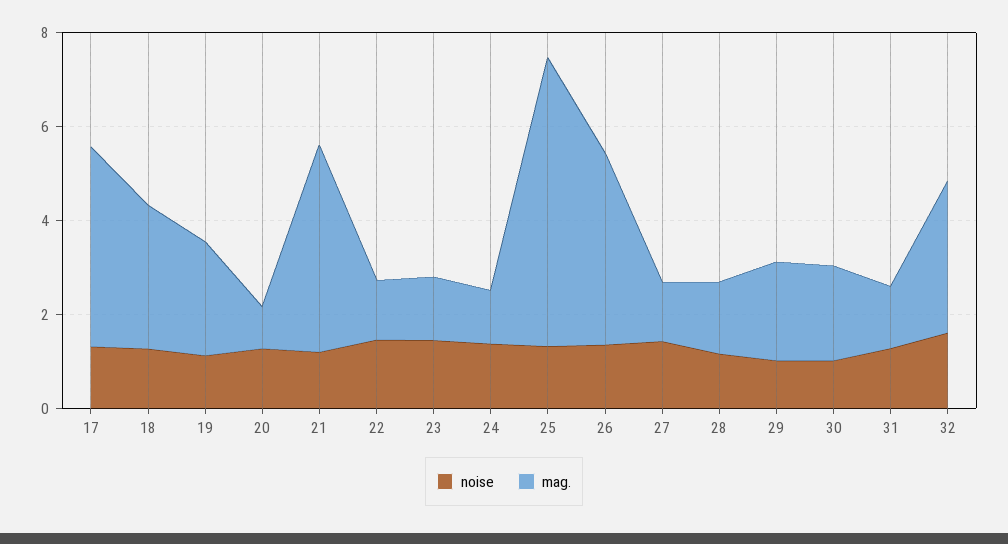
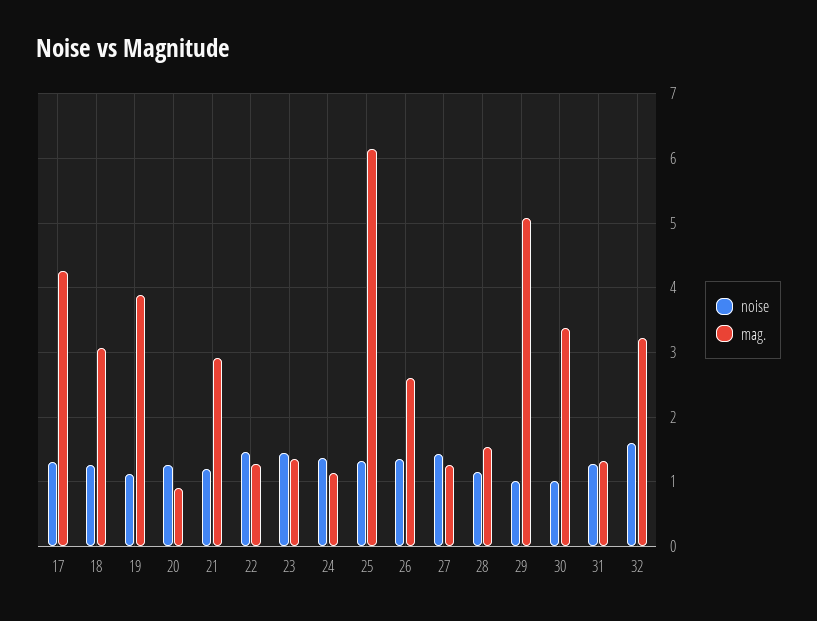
mag., 19: 2.5 -> 3.9
mag., 21: 4.5 -> 2.9
mag., 26: 4 -> 2.6
mag., 29: 2 -> 5.1
mag., 30: 2 -> 3.4

